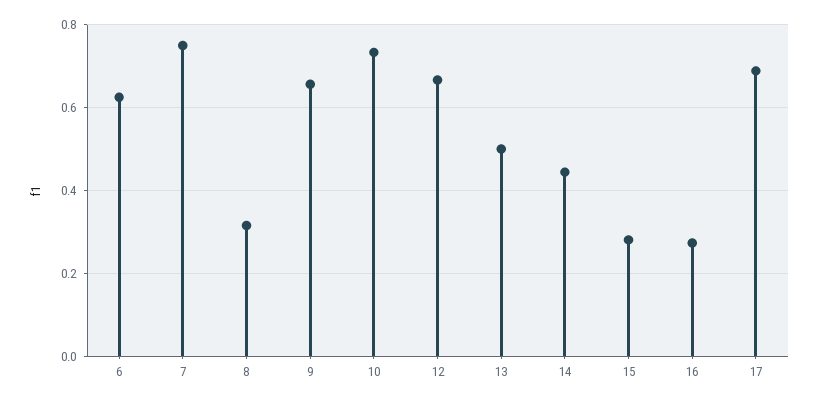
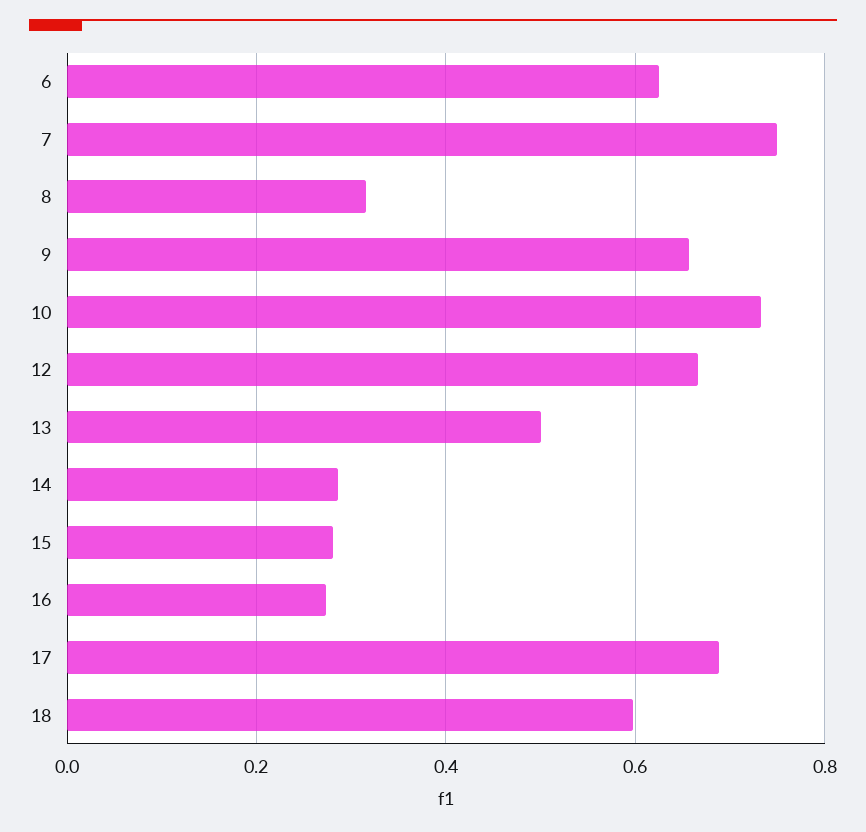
14: 0.44 -> 0.28
18: none -> 0.6

